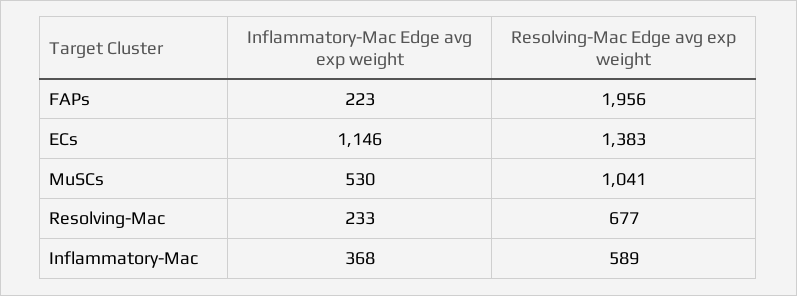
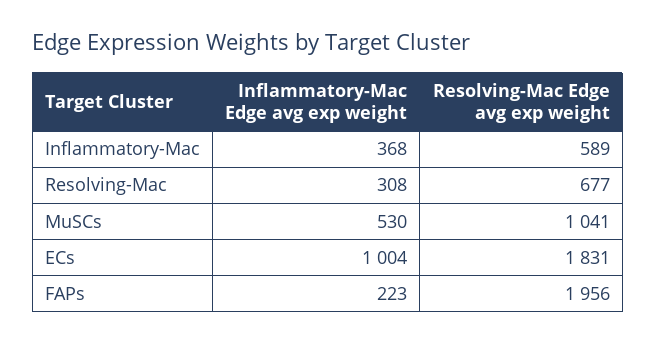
Inflammatory-Mac Edge avg exp weight, ECs: 1146 -> 1004
Resolving-Mac Edge avg exp weight, ECs: 1383 -> 1831
Inflammatory-Mac Edge avg exp weight, Resolving-Mac: 233 -> 308

